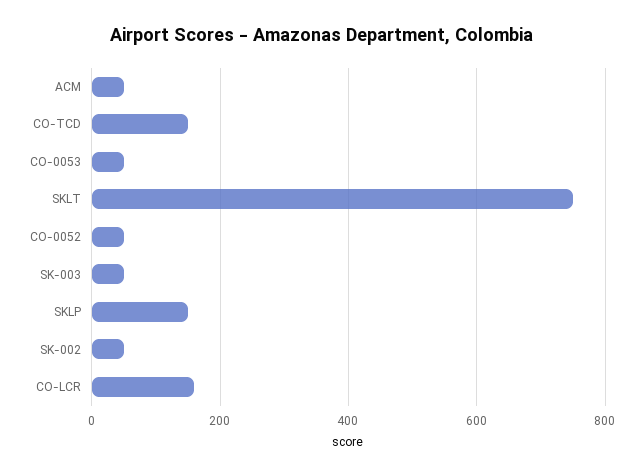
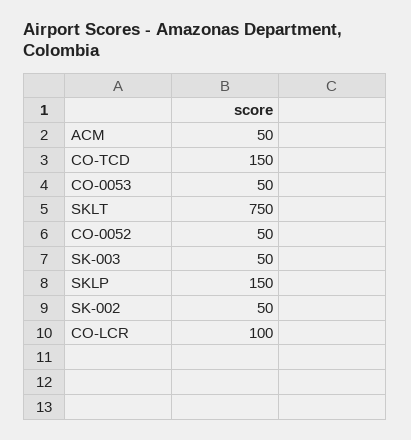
CO-LCR: 160 -> 100

